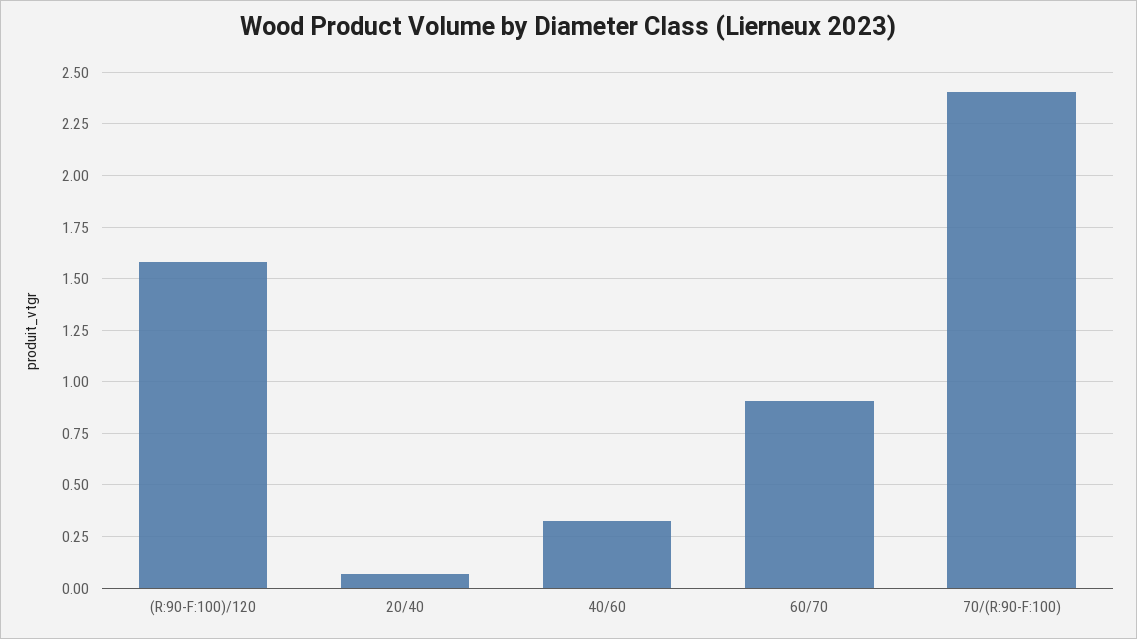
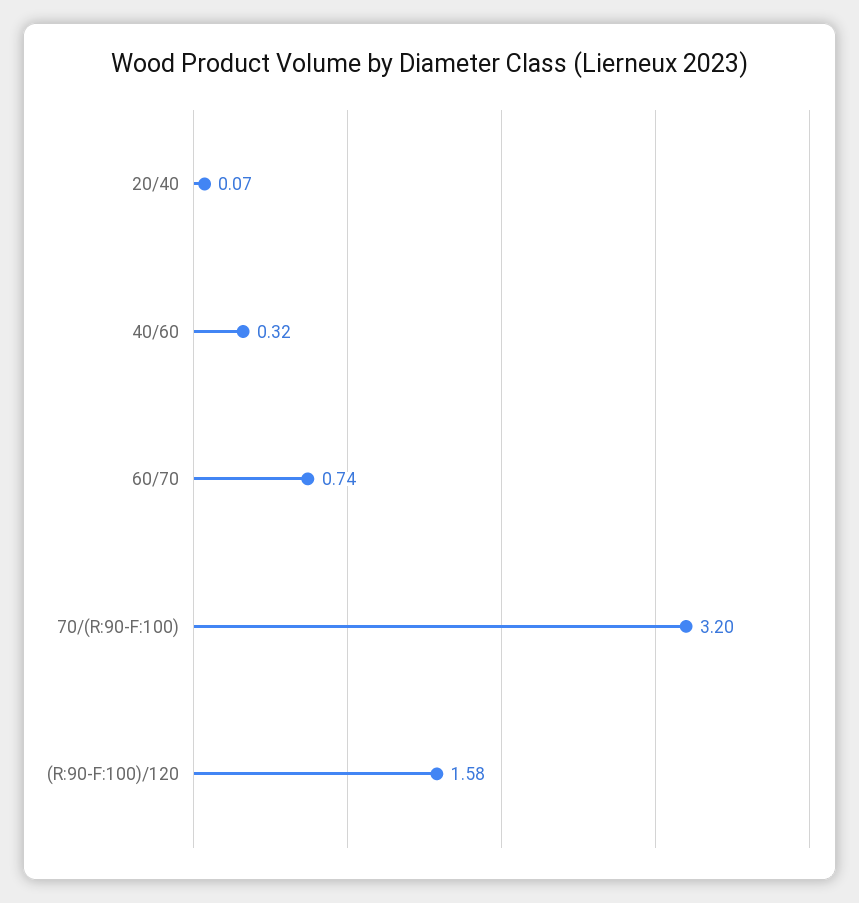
60/70: 0.9 -> 0.74
70/(R:90-F:100): 2.4 -> 3.2

